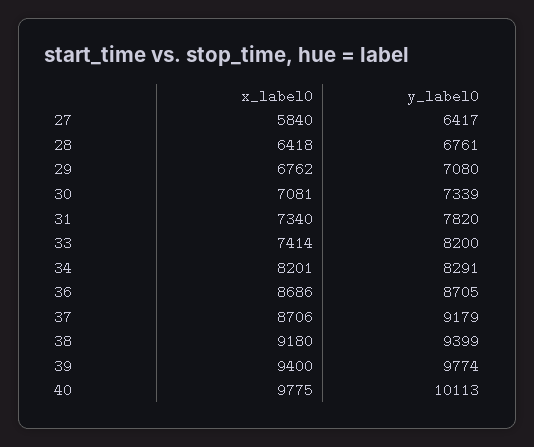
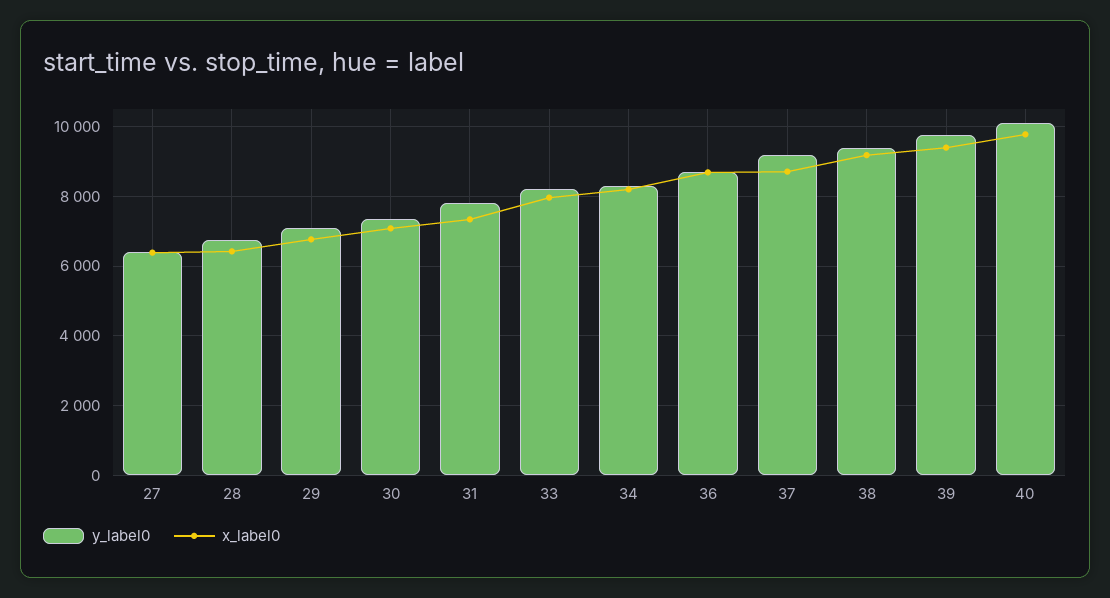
x_label0, 27: 5840 -> 6400
x_label0, 33: 7414 -> 8000

